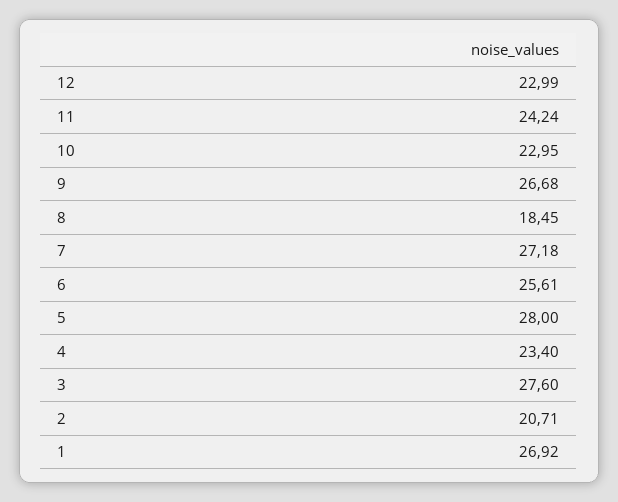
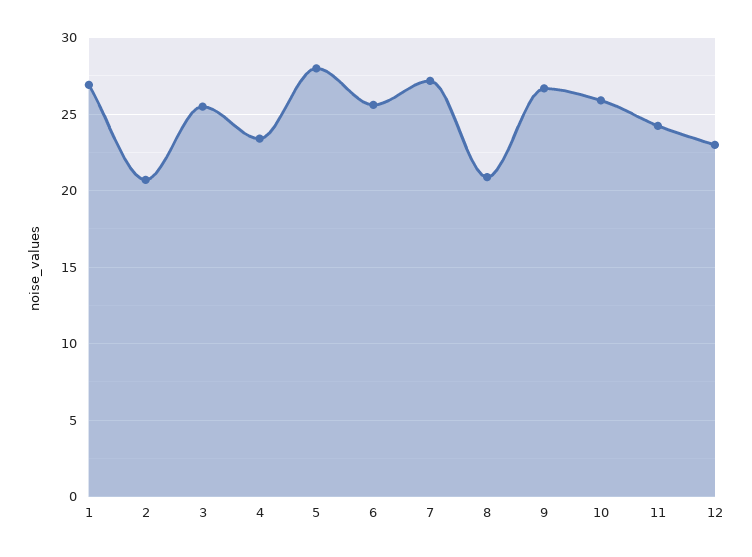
10: 22.95 -> 26
8: 18.45 -> 21
3: 27.6 -> 25.5

